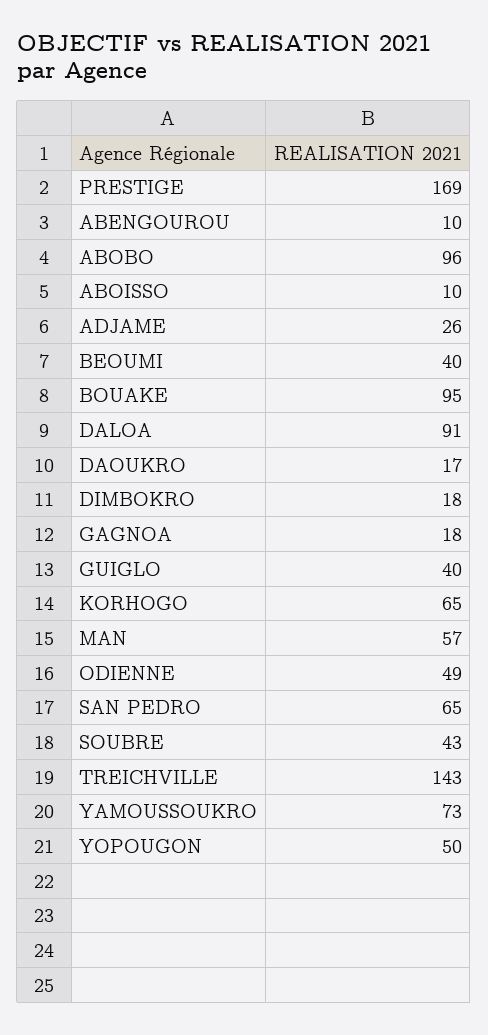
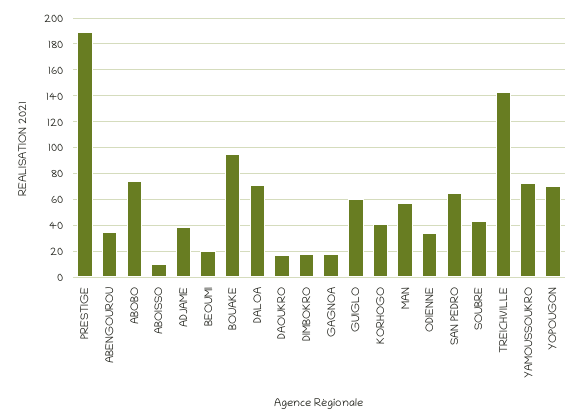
PRESTIGE: 169 -> 190
ABENGOUROU: 10 -> 35
ABOBO: 96 -> 75
ADJAME: 26 -> 40
BEOUMI: 40 -> 20
DALOA: 91 -> 70
GUIGLO: 40 -> 60
KORHOGO: 65 -> 40
ODIENNE: 49 -> 35
YOPOUGON: 50 -> 70

